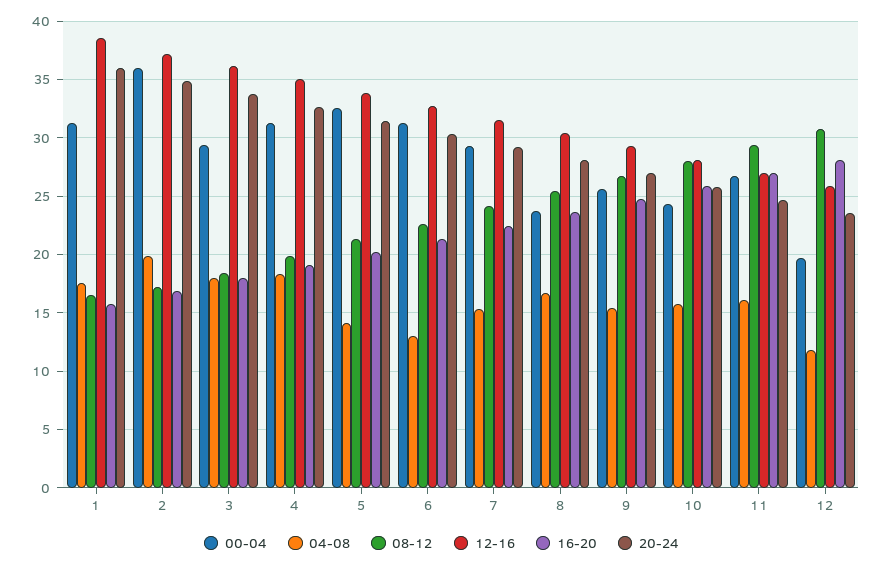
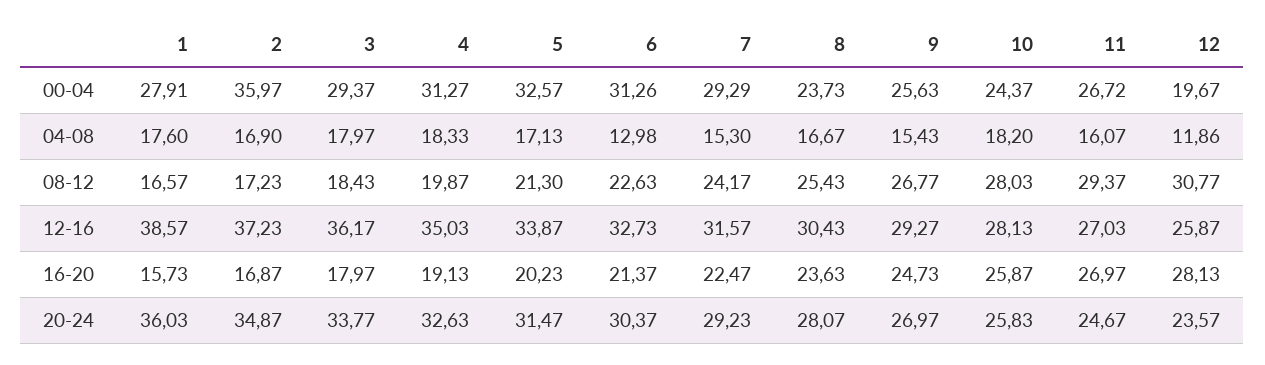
00-04, 1: 31 -> 27.91
04-08, 2: 20 -> 16.9
04-08, 5: 14 -> 17.13
04-08, 10: 16 -> 18.2

